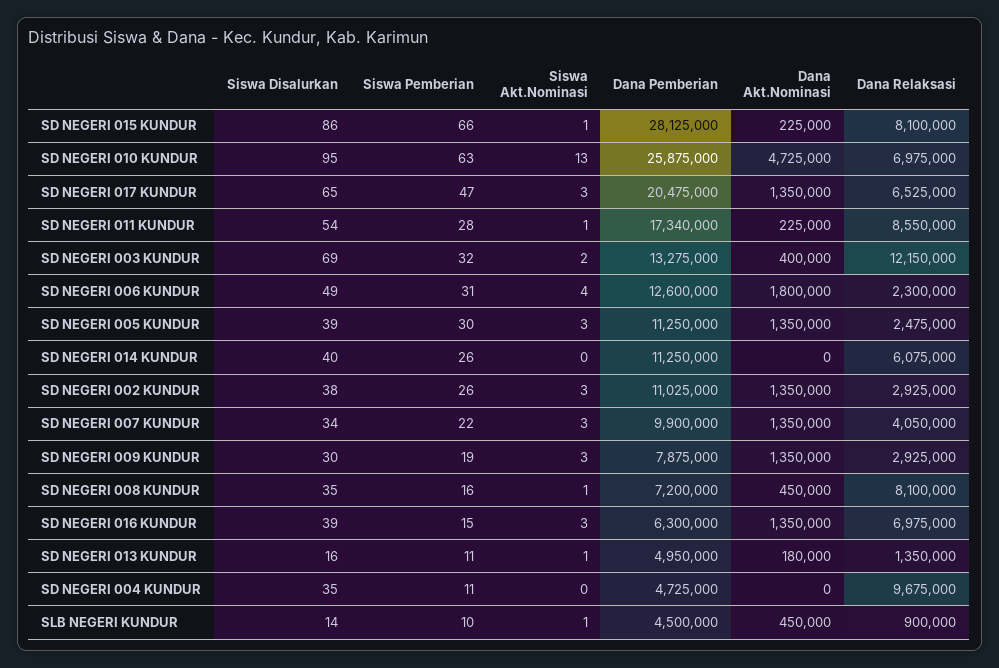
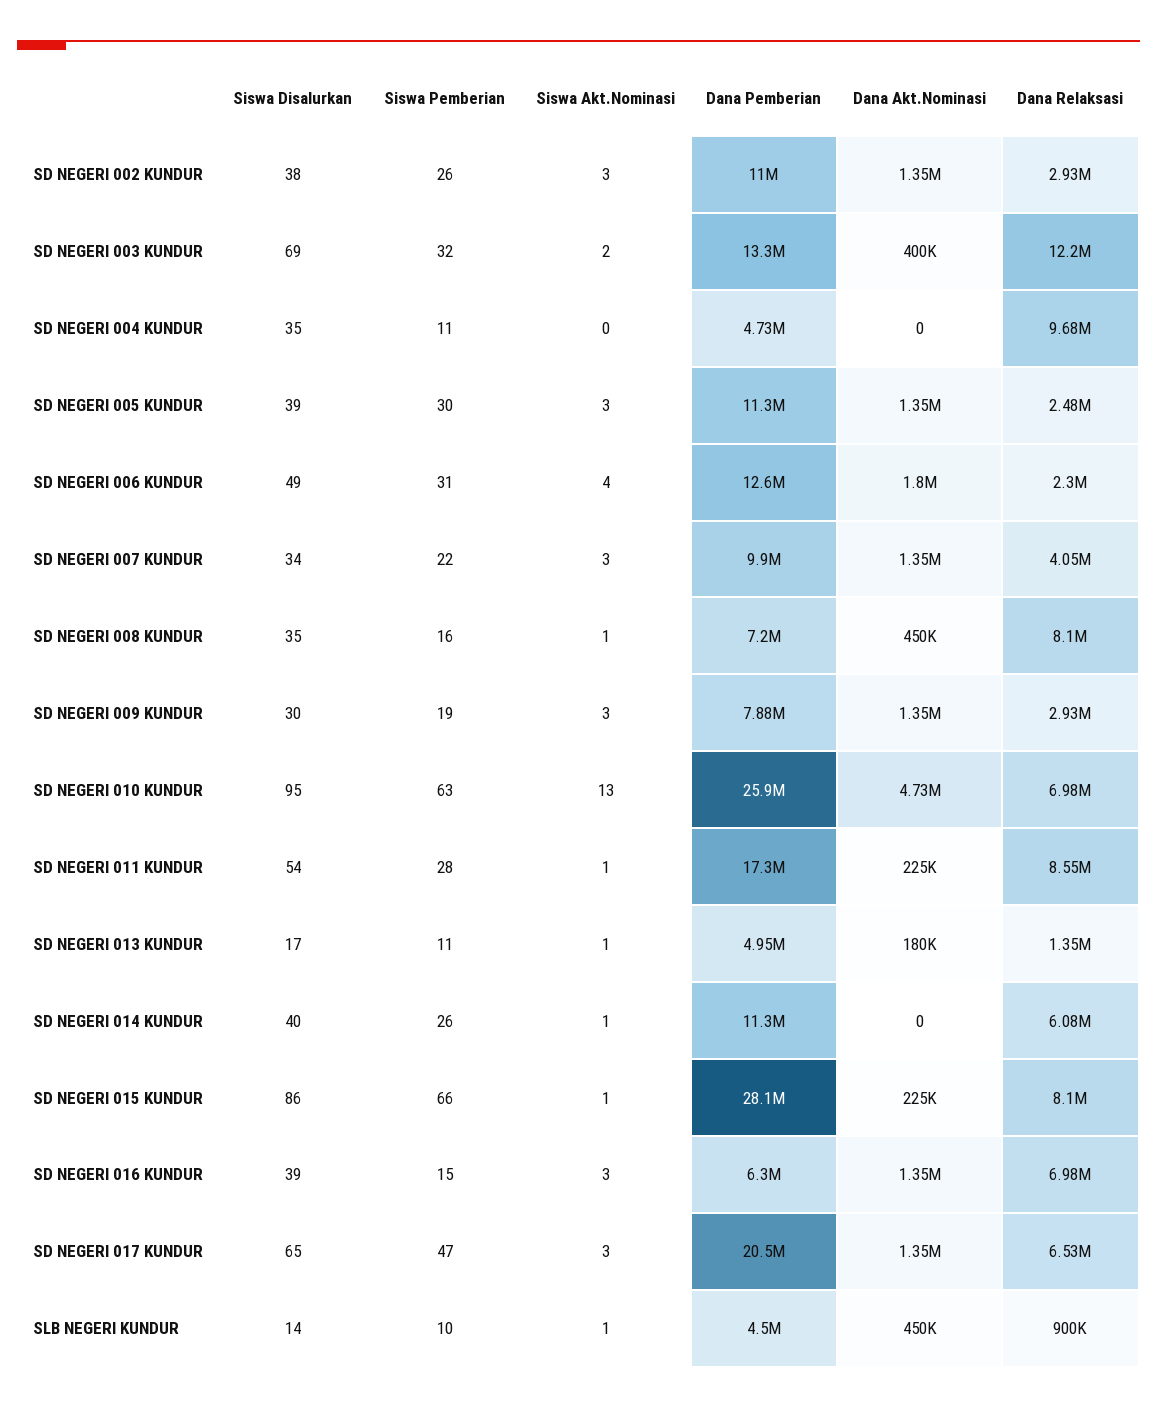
Siswa Akt.Nominasi, SD NEGERI 014 KUNDUR: 0 -> 1
Siswa Disalurkan, SD NEGERI 013 KUNDUR: 16 -> 17

